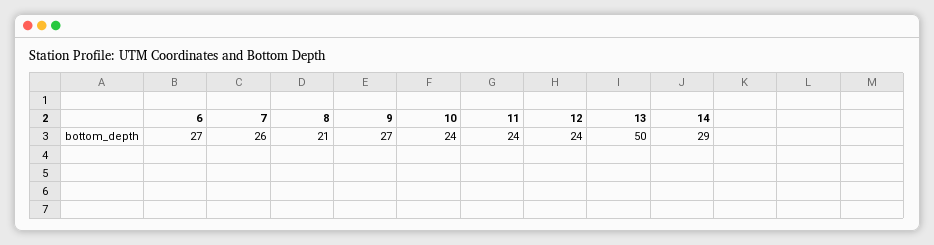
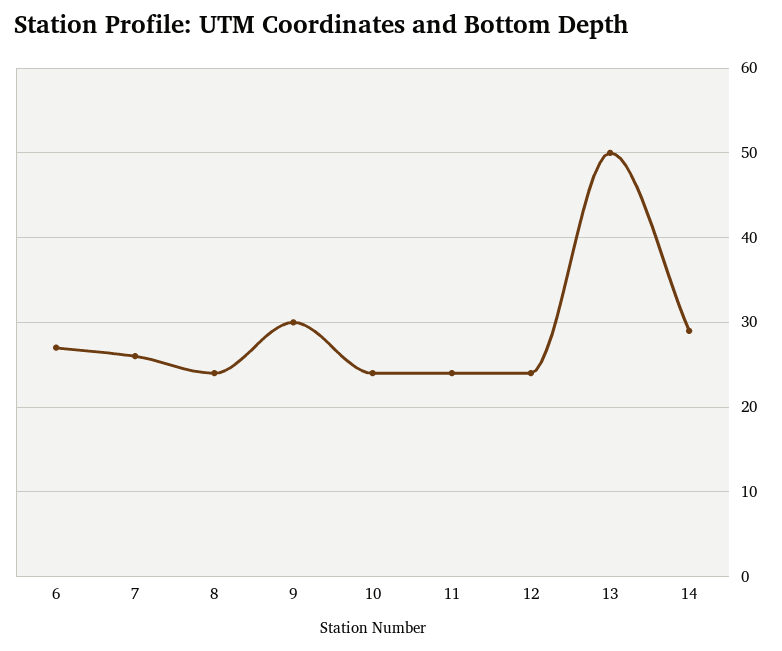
8: 21 -> 24
9: 27 -> 30

